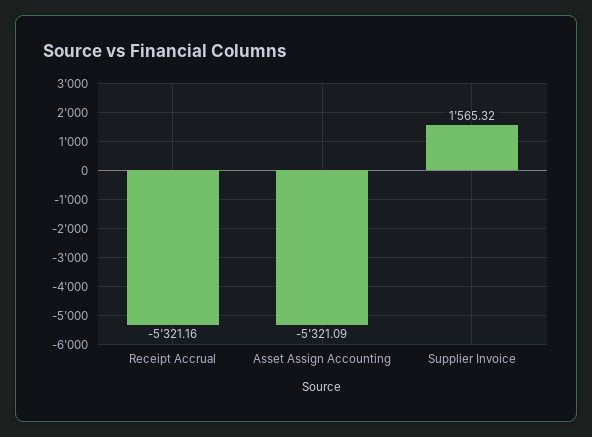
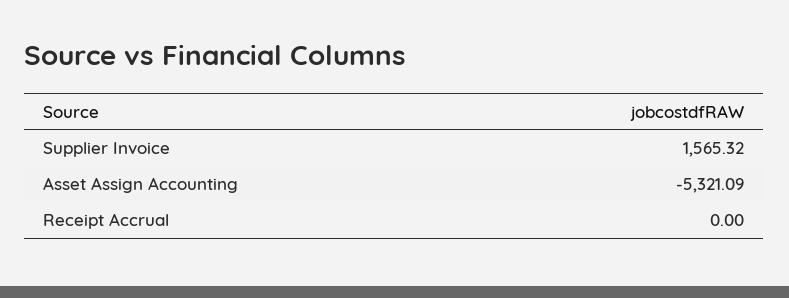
Receipt Accrual: -5321.16 -> 0

